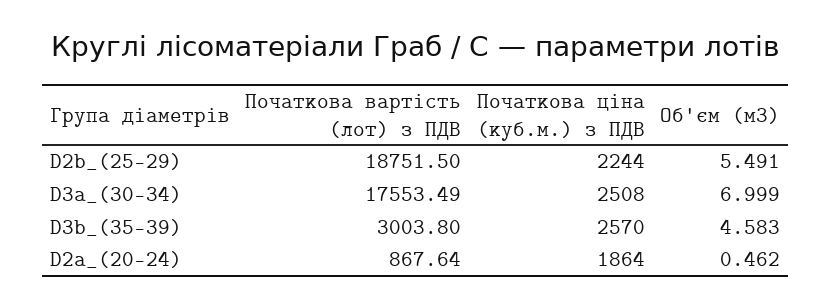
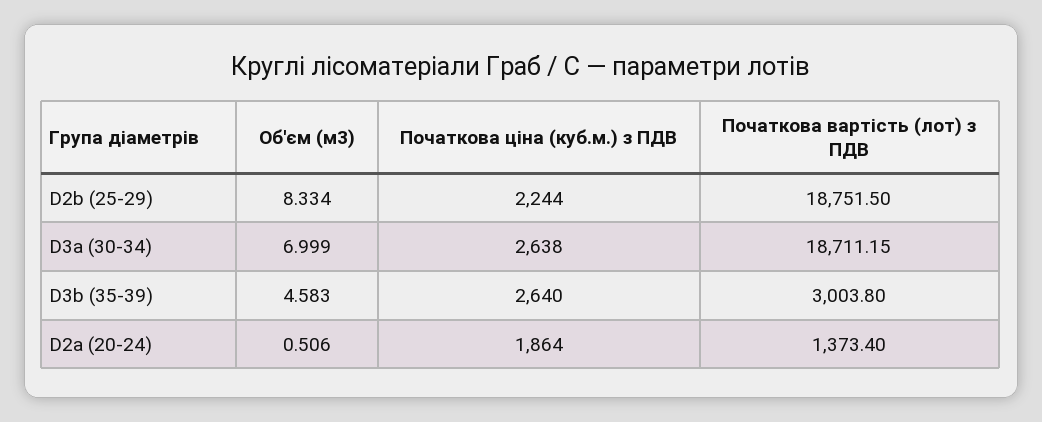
Об'єм (м3), D2b_(25-29): 5.491 -> 8.334
Початкова вартість (лот) з ПДВ, D3a_(30-34): 17553.49 -> 18711.15
Початкова ціна (куб.м.) з ПДВ, D3a_(30-34): 2508 -> 2638
Початкова ціна (куб.м.) з ПДВ, D3b_(35-39): 2570 -> 2640
Початкова вартість (лот) з ПДВ, D2a_(20-24): 867.64 -> 1373.4
Об'єм (м3), D2a_(20-24): 0.462 -> 0.506

